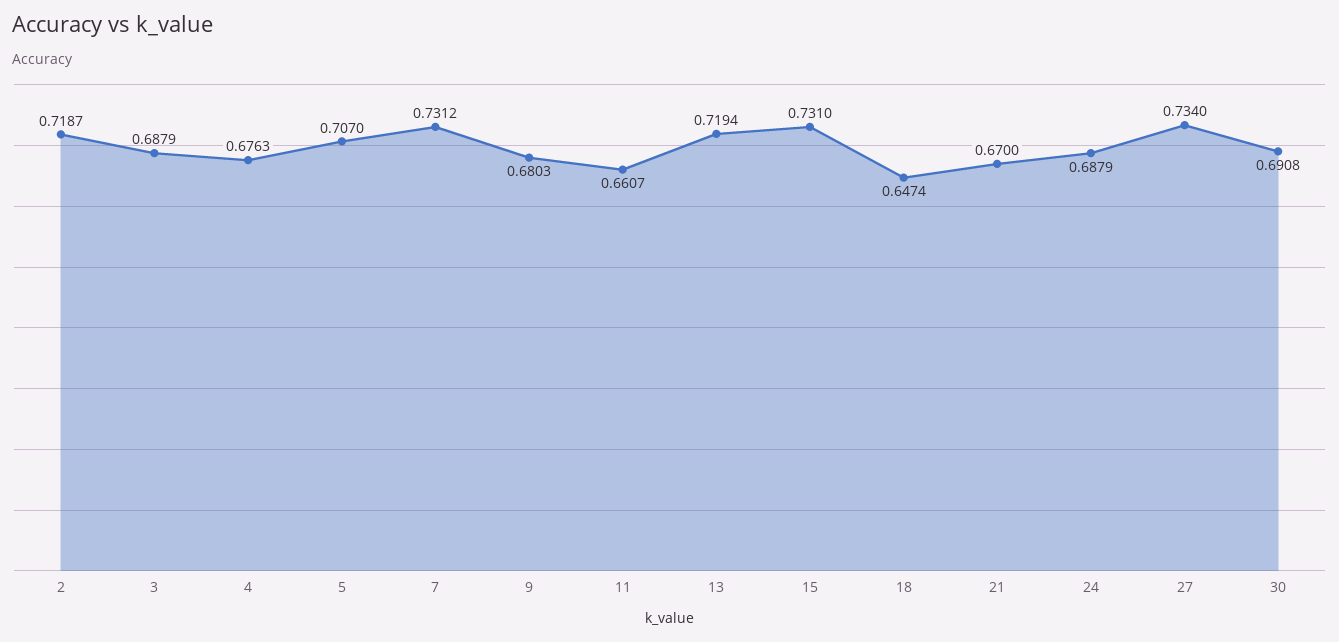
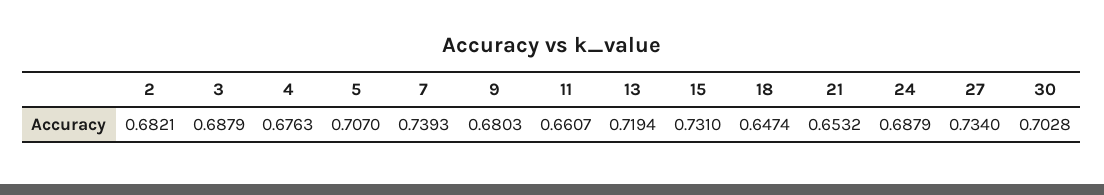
2: 0.7187 -> 0.6821
7: 0.7312 -> 0.7393
21: 0.67 -> 0.6532
30: 0.6908 -> 0.7028

